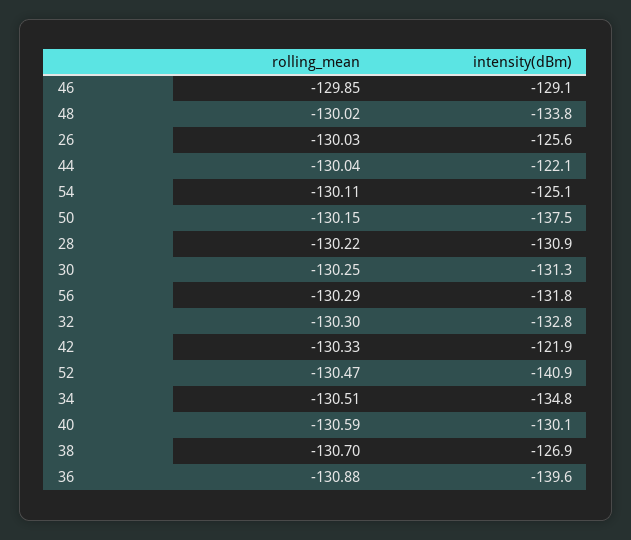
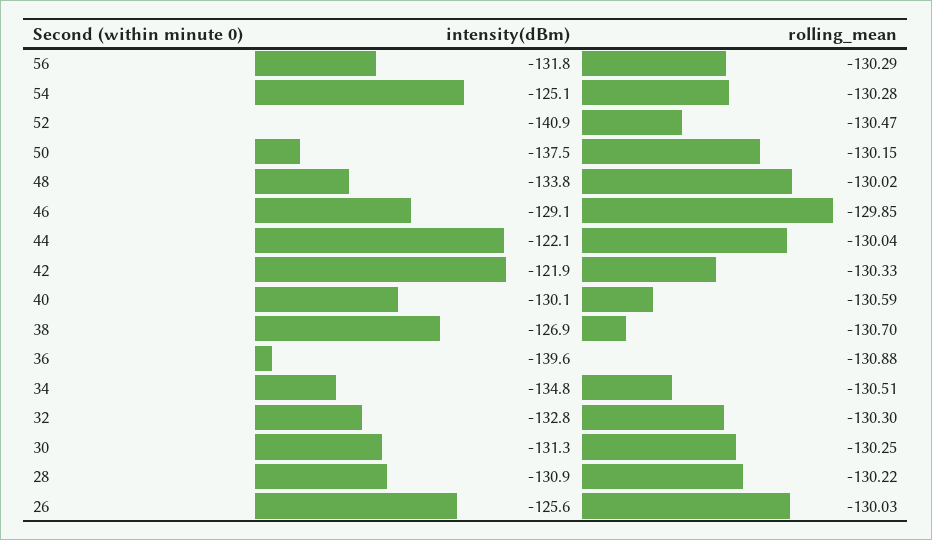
rolling_mean, 54: -130.11 -> -130.28

